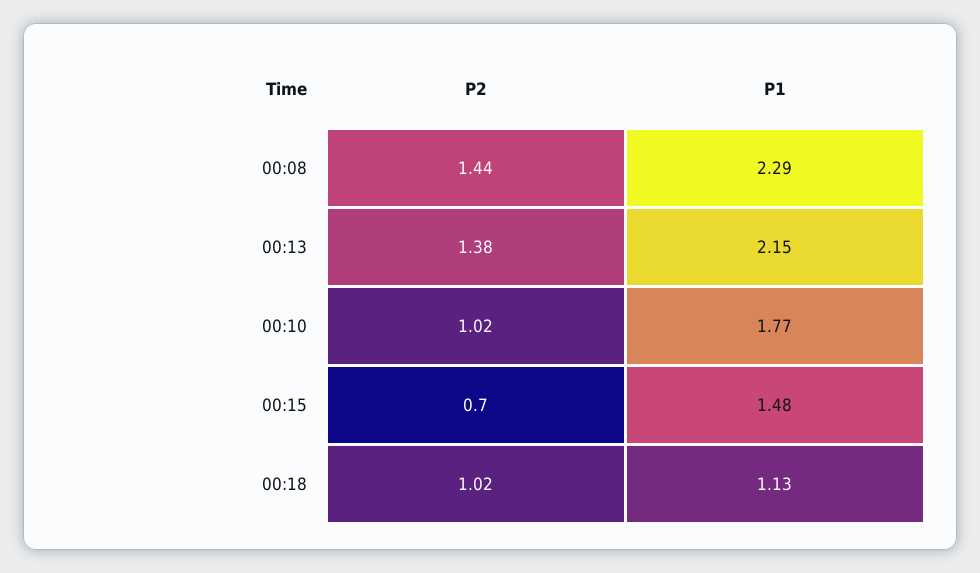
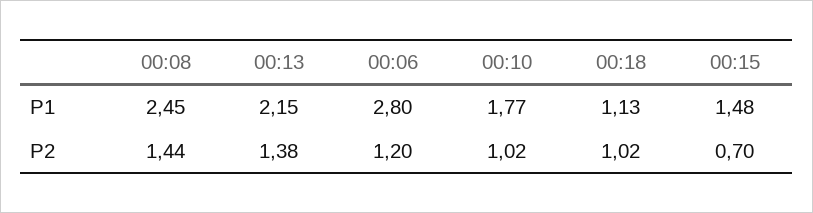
P1, 00:08: 2.29 -> 2.45
P1, 00:06: none -> 2.8
P2, 00:06: none -> 1.2

